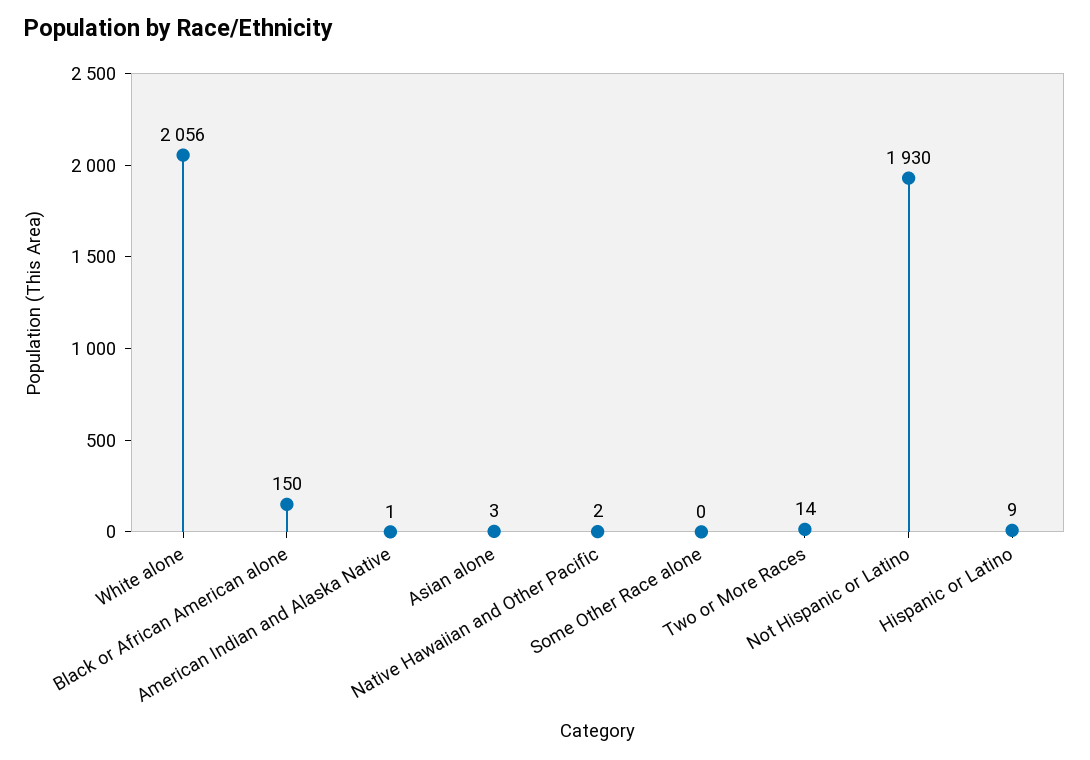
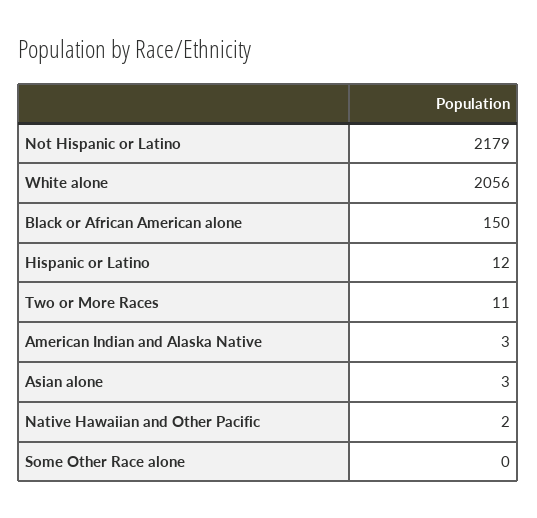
American Indian and Alaska Native: 1 -> 3
Two or More Races: 14 -> 11
Not Hispanic or Latino: 1930 -> 2179
Hispanic or Latino: 9 -> 12

